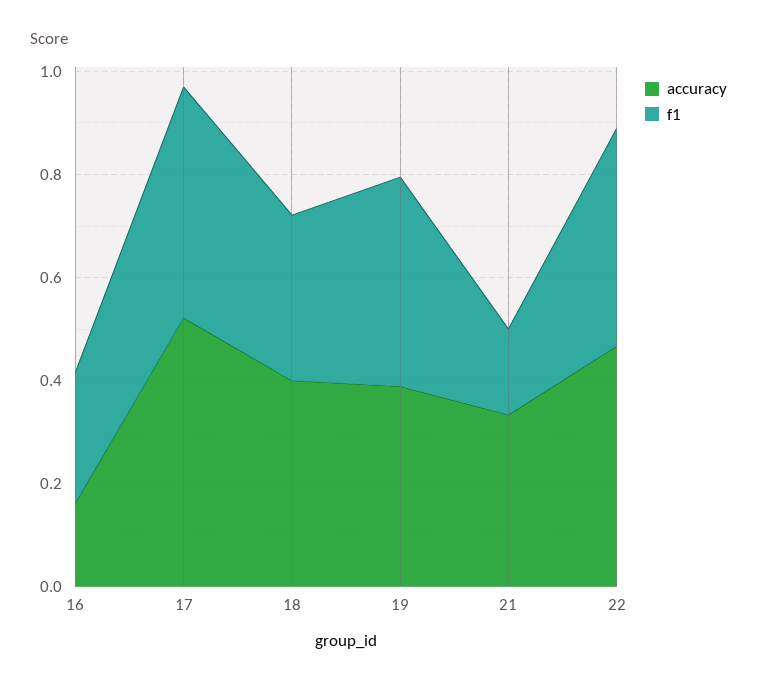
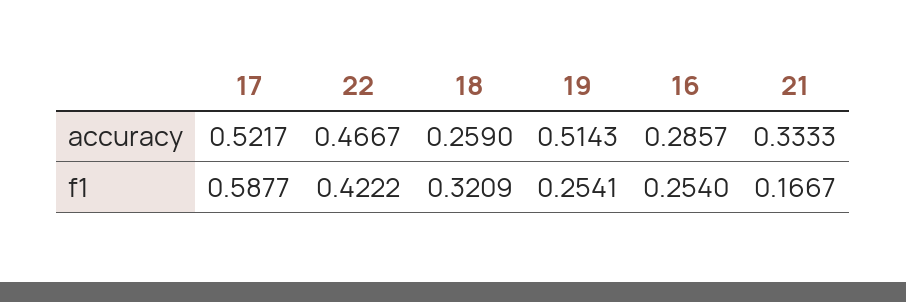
accuracy, 16: 0.15 -> 0.2857
f1, 17: 0.45 -> 0.5877
accuracy, 18: 0.4 -> 0.259
accuracy, 19: 0.4 -> 0.5143
f1, 19: 0.4 -> 0.2541

